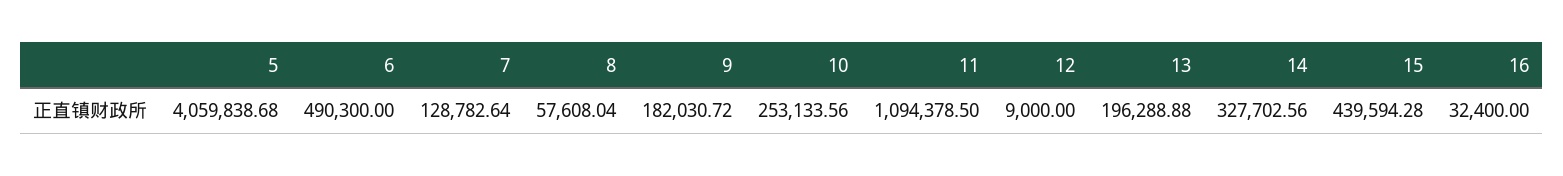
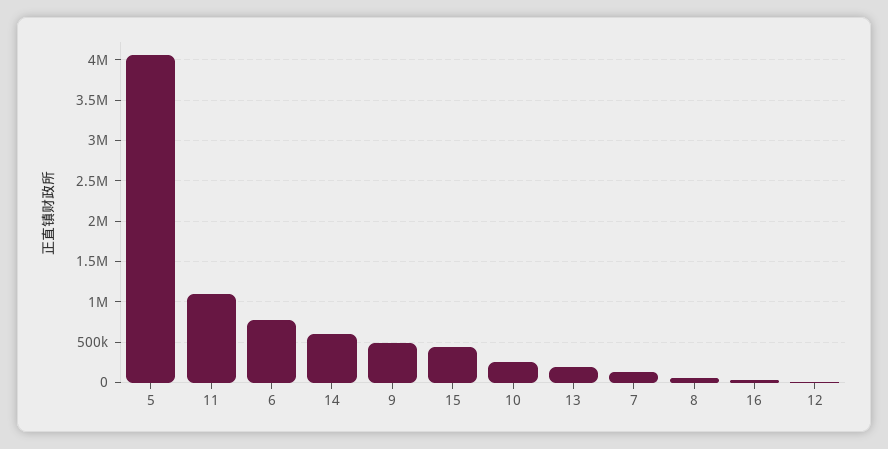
6: 490300 -> 800000
9: 182030.72 -> 500000
14: 327702.56 -> 600000

